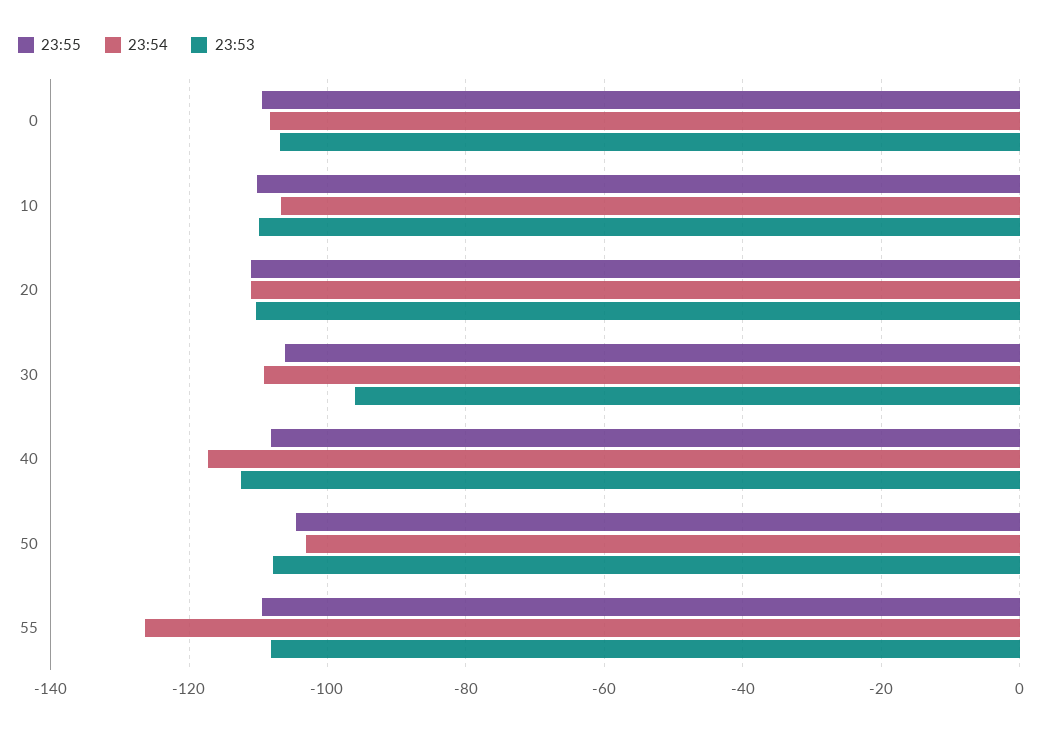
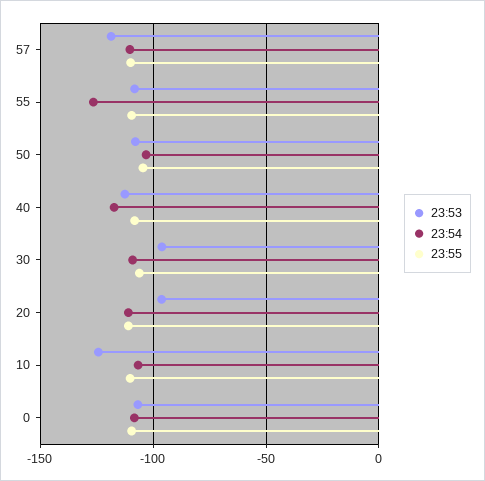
23:53, 10: -110 -> -125
23:53, 20: -110 -> -95
23:53, 57: none -> -120
23:54, 57: none -> -110
23:55, 57: none -> -110

